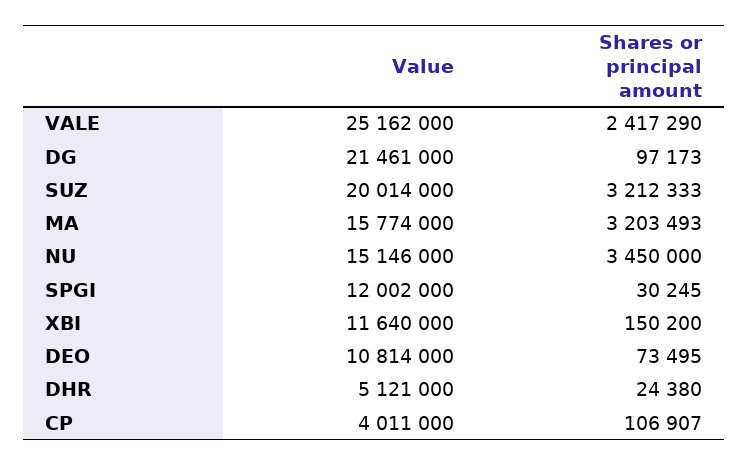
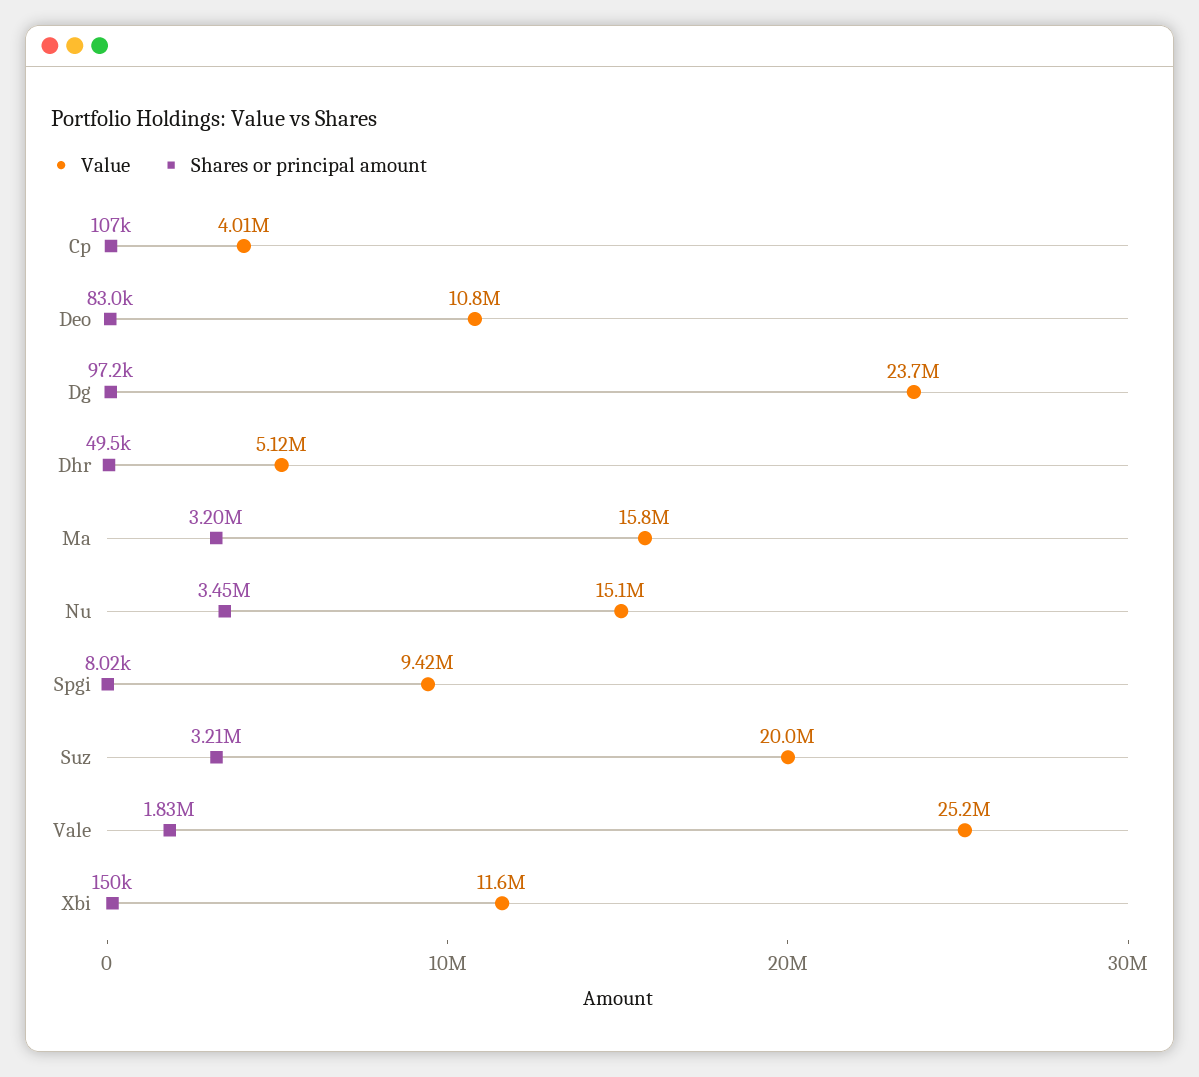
Shares or principal amount, VALE: 2417290 -> 1830000
Value, DG: 21461000 -> 23700000
Value, SPGI: 12002000 -> 9420000
Shares or principal amount, SPGI: 30245 -> 8020
Shares or principal amount, DEO: 73495 -> 83000
Shares or principal amount, DHR: 24380 -> 49500

